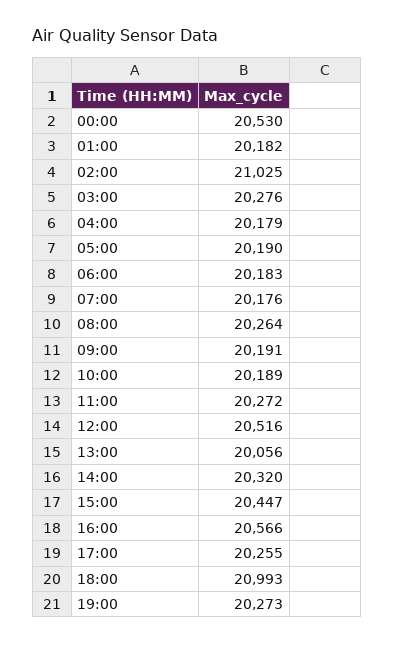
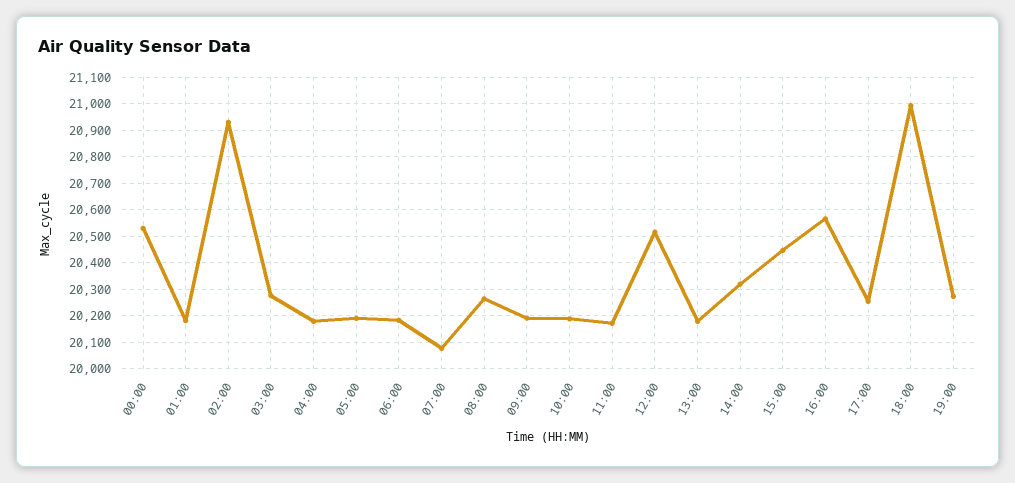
02:00: 21025 -> 20925
07:00: 20176 -> 20075
11:00: 20272 -> 20175
13:00: 20056 -> 20175

